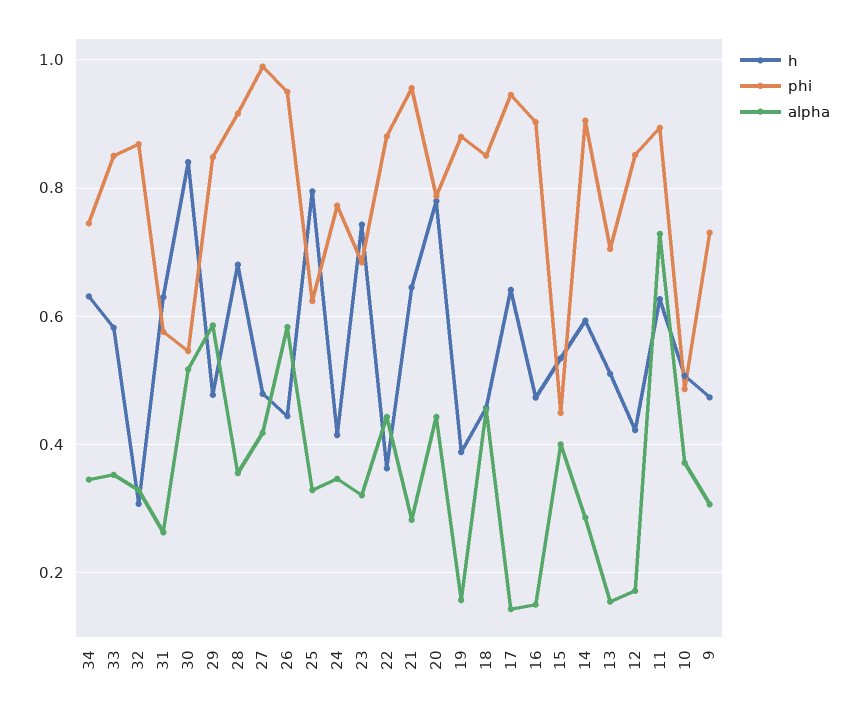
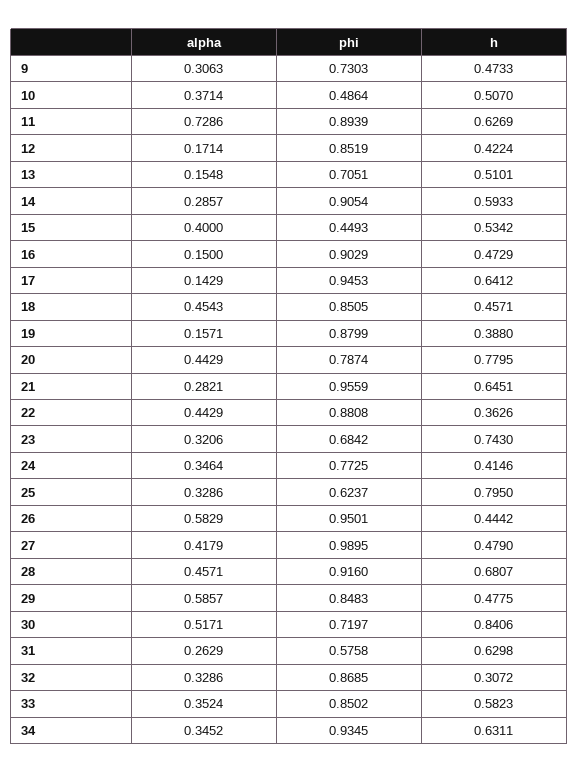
phi, 34: 0.74 -> 0.9345
phi, 30: 0.54 -> 0.7197
alpha, 28: 0.36 -> 0.4571

